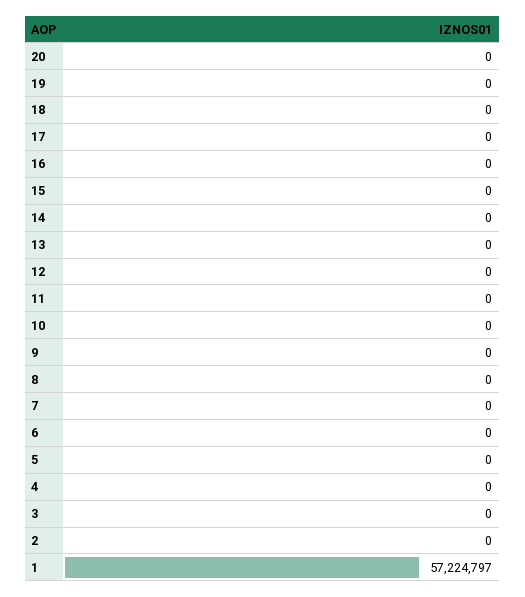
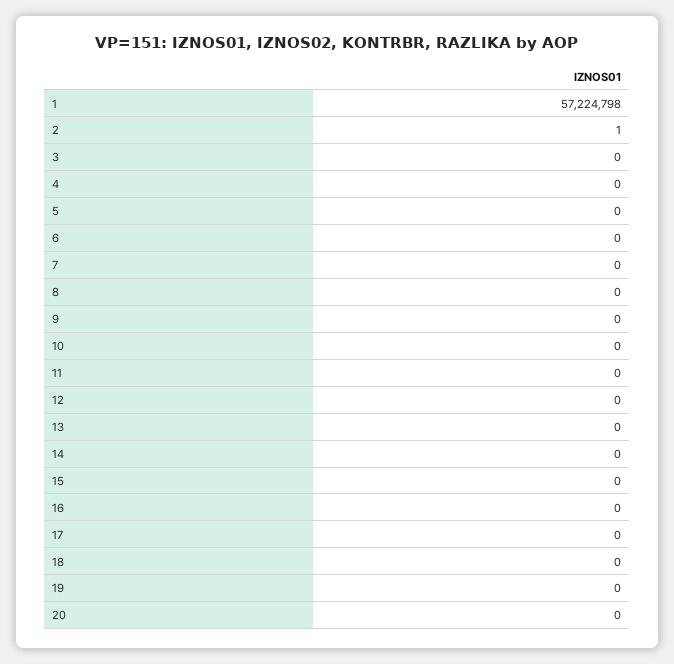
2: 0 -> 1
1: 57224797 -> 57224798

